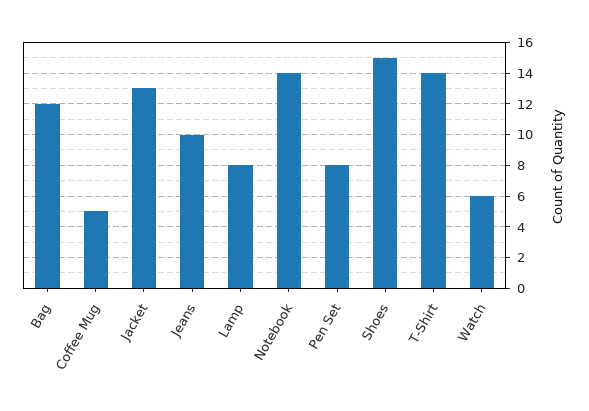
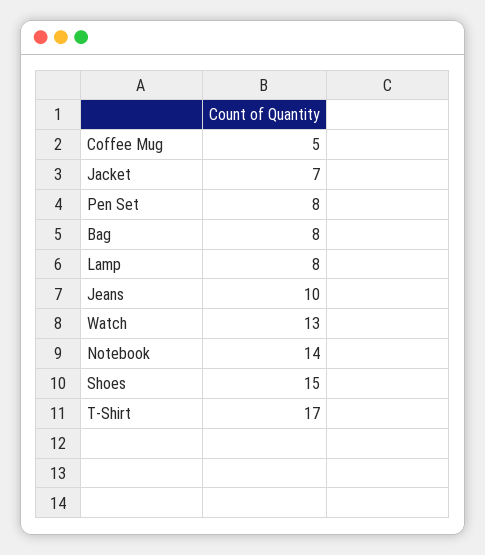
Bag: 12 -> 8
Jacket: 13 -> 7
T-Shirt: 14 -> 17
Watch: 6 -> 13

